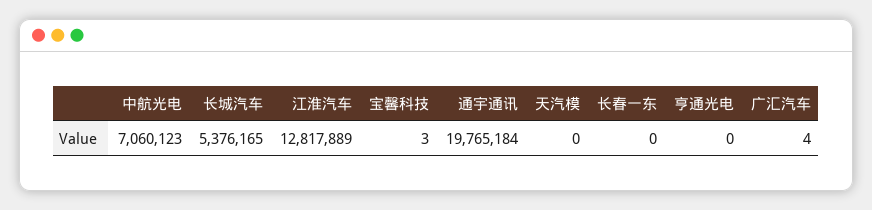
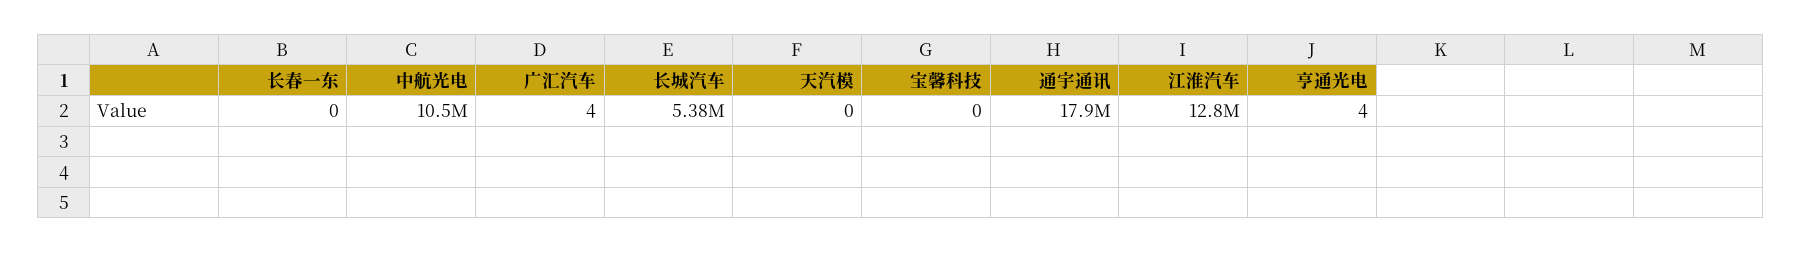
中航光电: 7060123 -> 10500000
宝馨科技: 3 -> 0
通宇通讯: 19765184 -> 17900000
亨通光电: 0 -> 4

